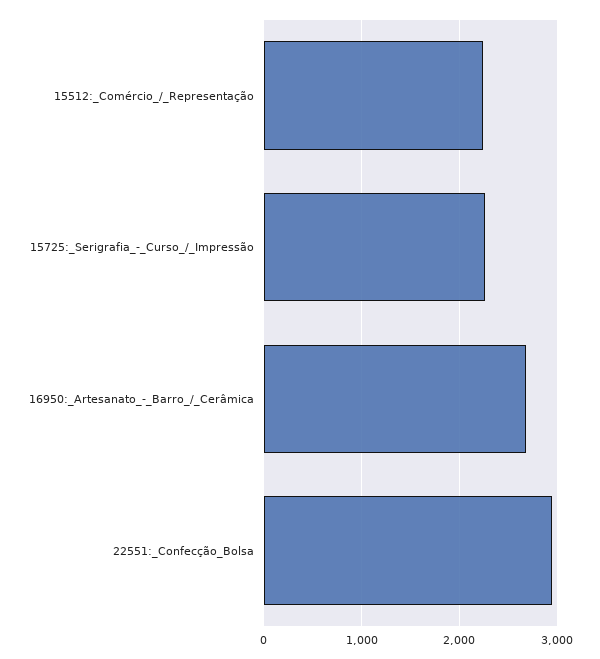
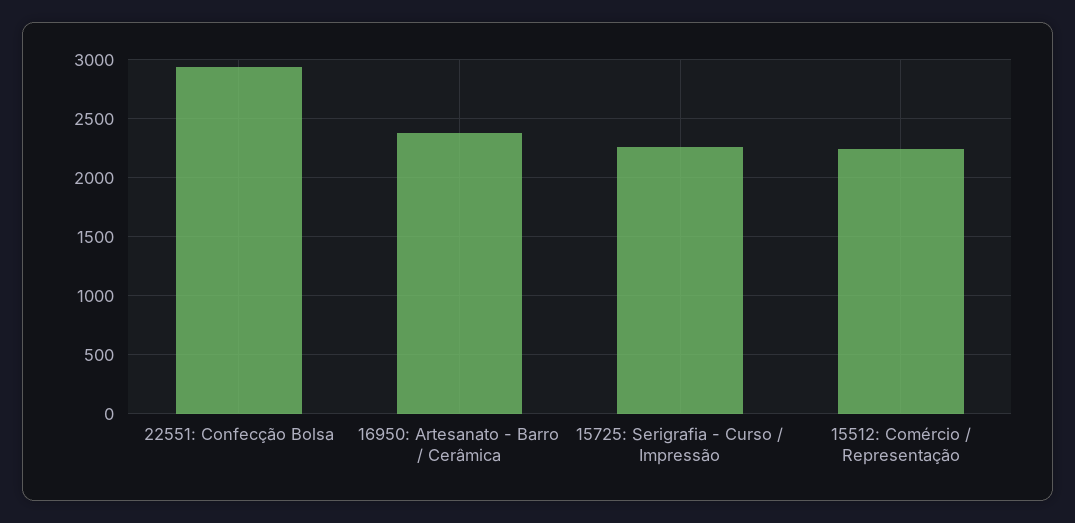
16950:_Artesanato_-_Barro_/_Cerâmica: 2700 -> 2400

